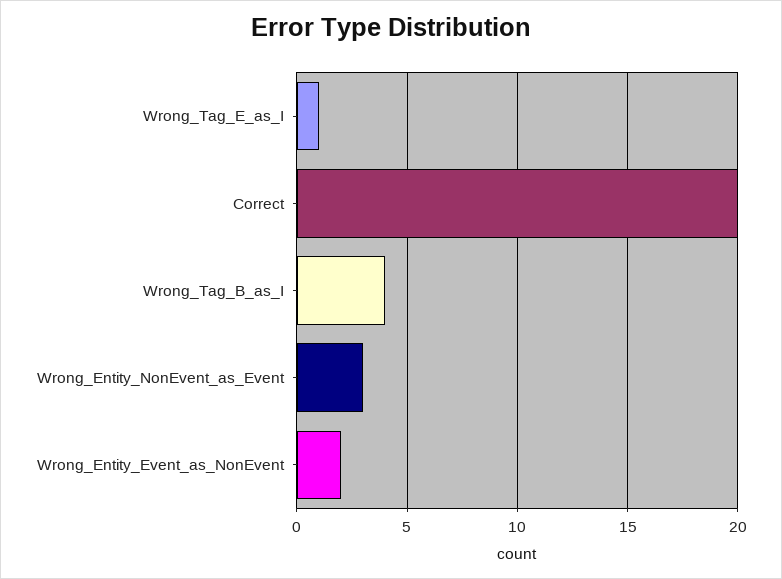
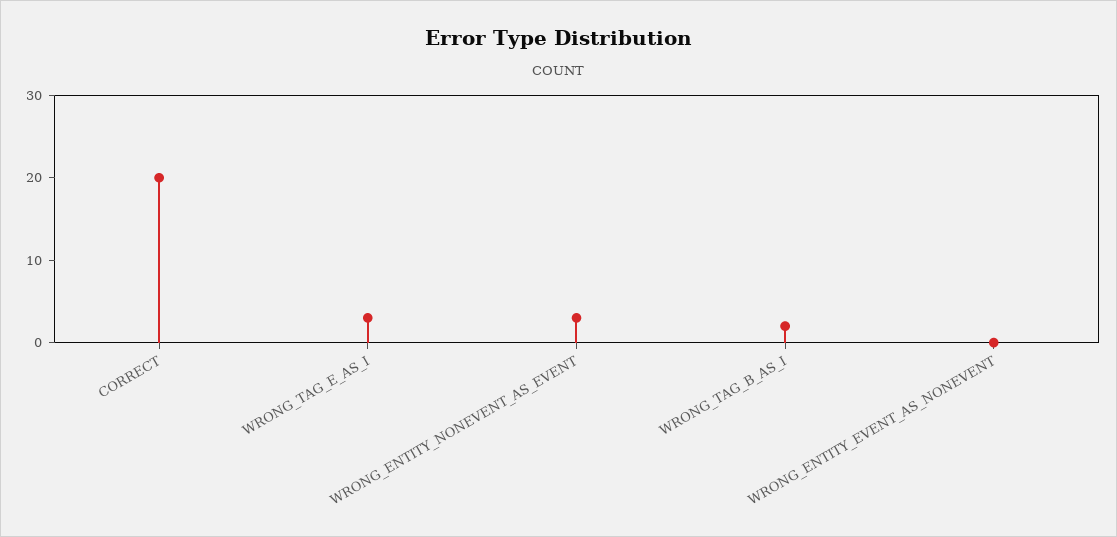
Wrong_Tag_E_as_I: 1 -> 3
Wrong_Tag_B_as_I: 4 -> 2
Wrong_Entity_Event_as_NonEvent: 2 -> 0

